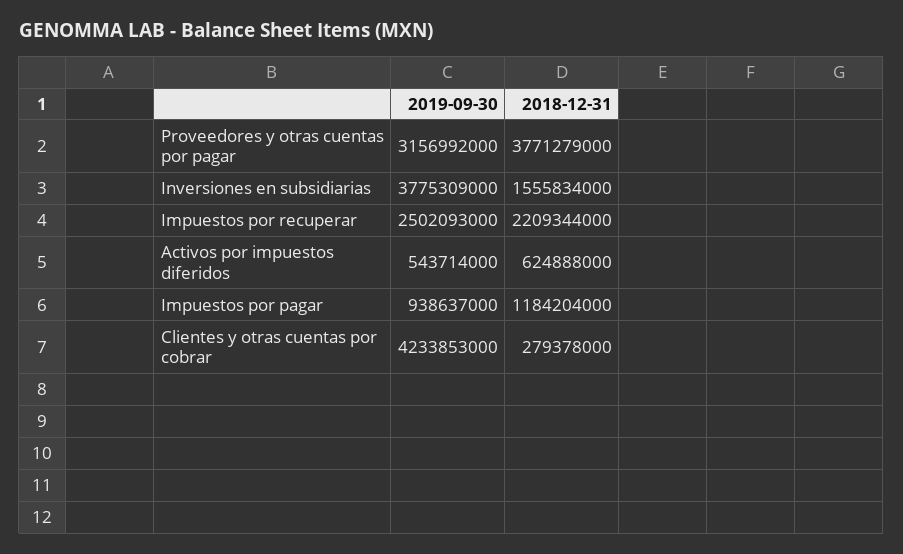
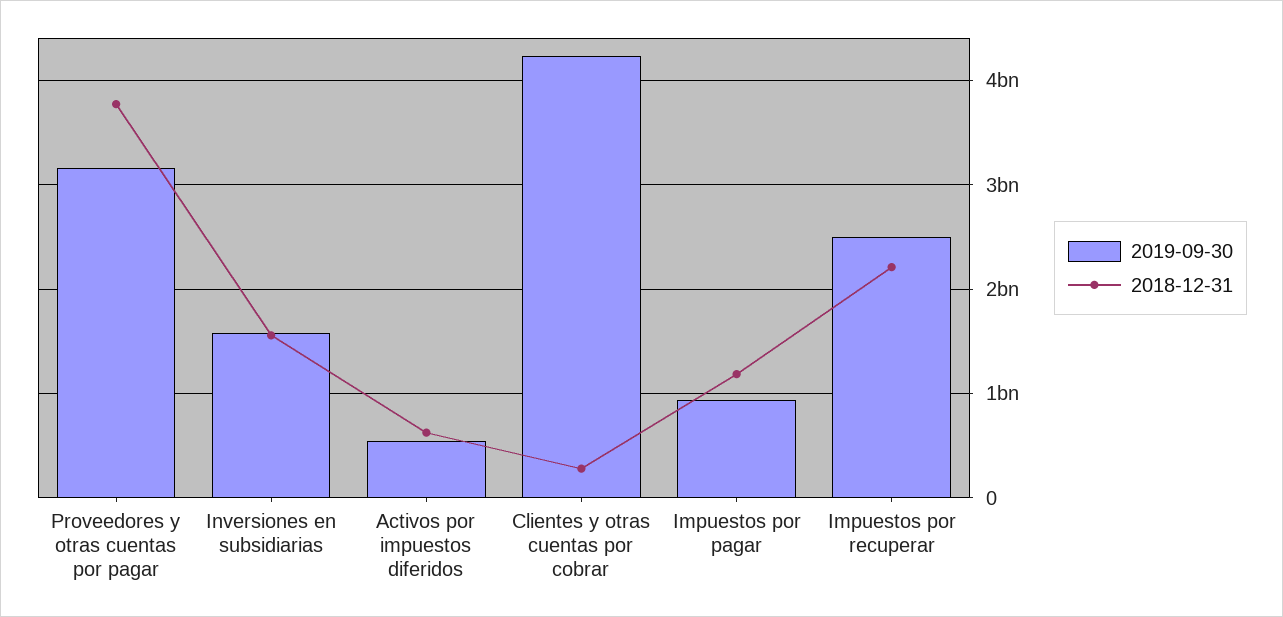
2019-09-30, Inversiones en subsidiarias: 3775309000 -> 1600000000

